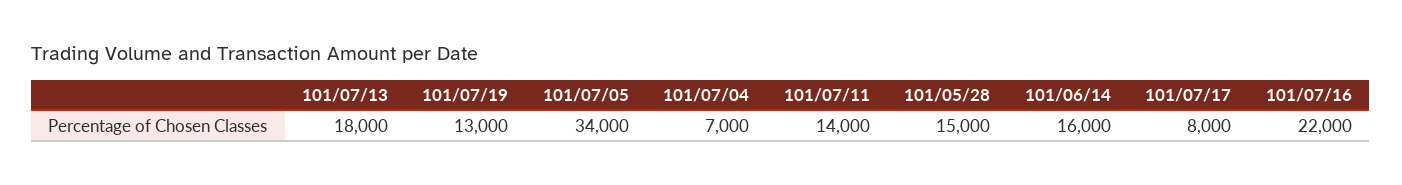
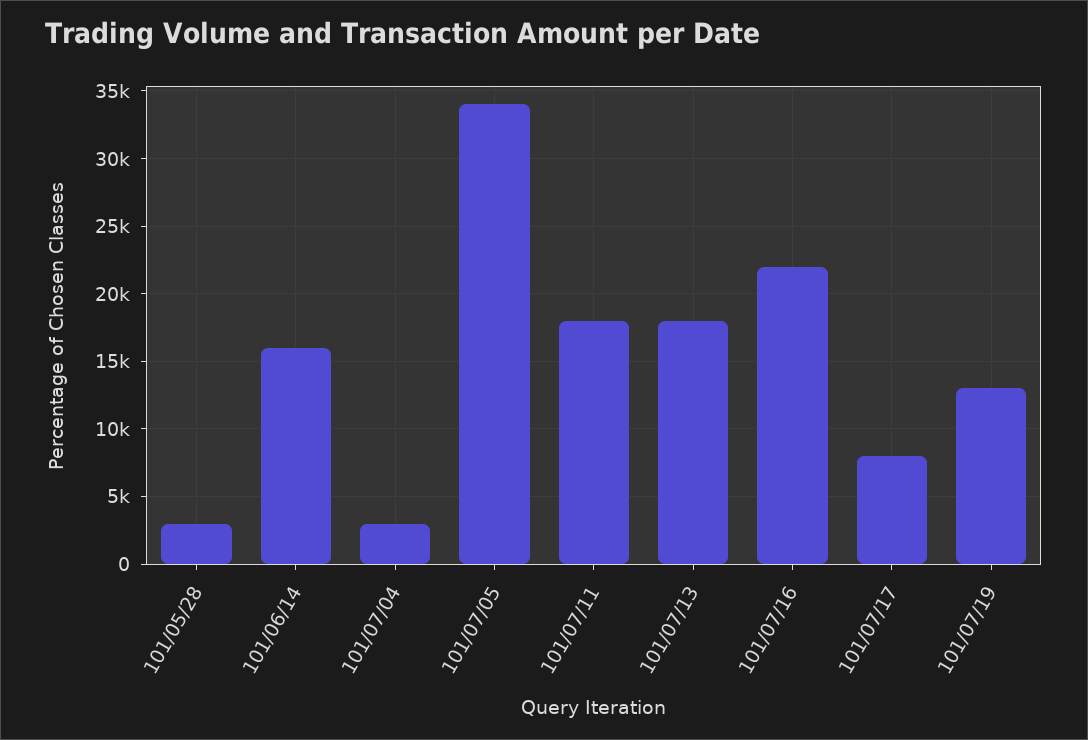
101/07/04: 7000 -> 3000
101/07/11: 14000 -> 18000
101/05/28: 15000 -> 3000

